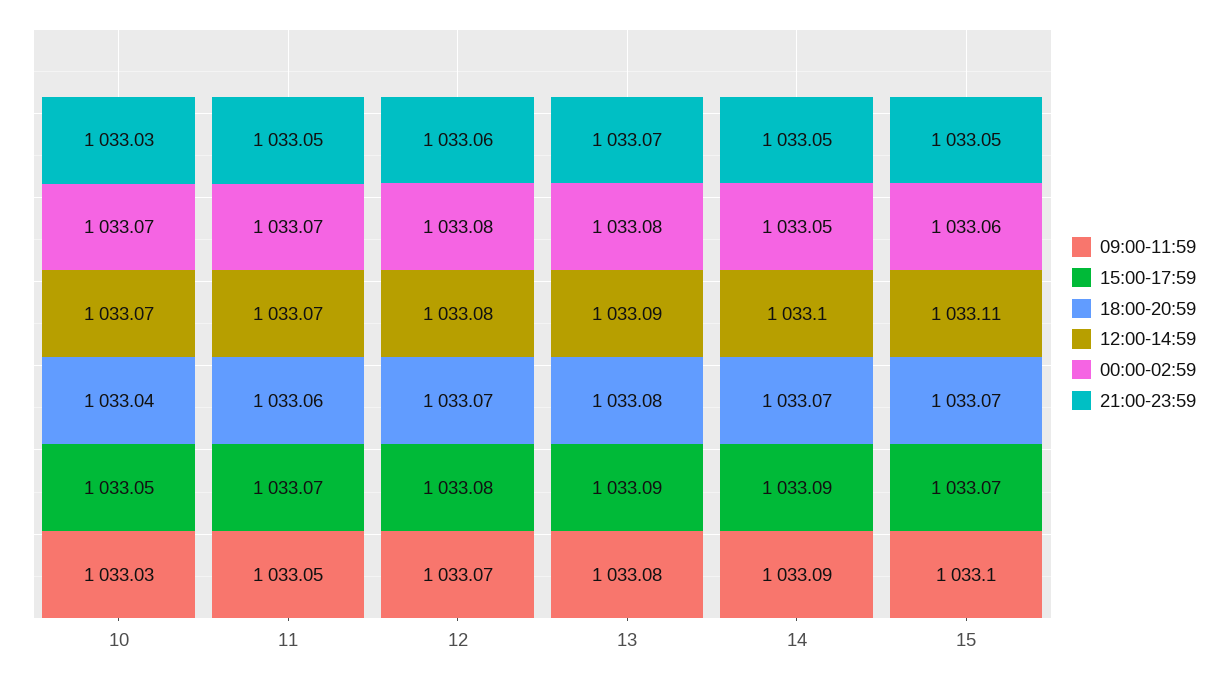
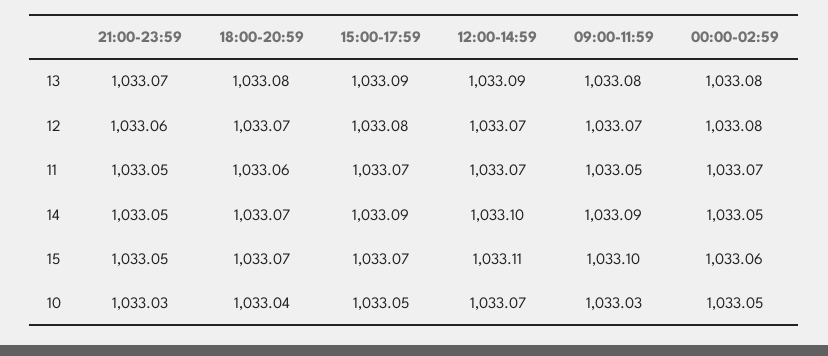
00:00-02:59, 10: 1033.07 -> 1033.05
12:00-14:59, 12: 1033.08 -> 1033.07

